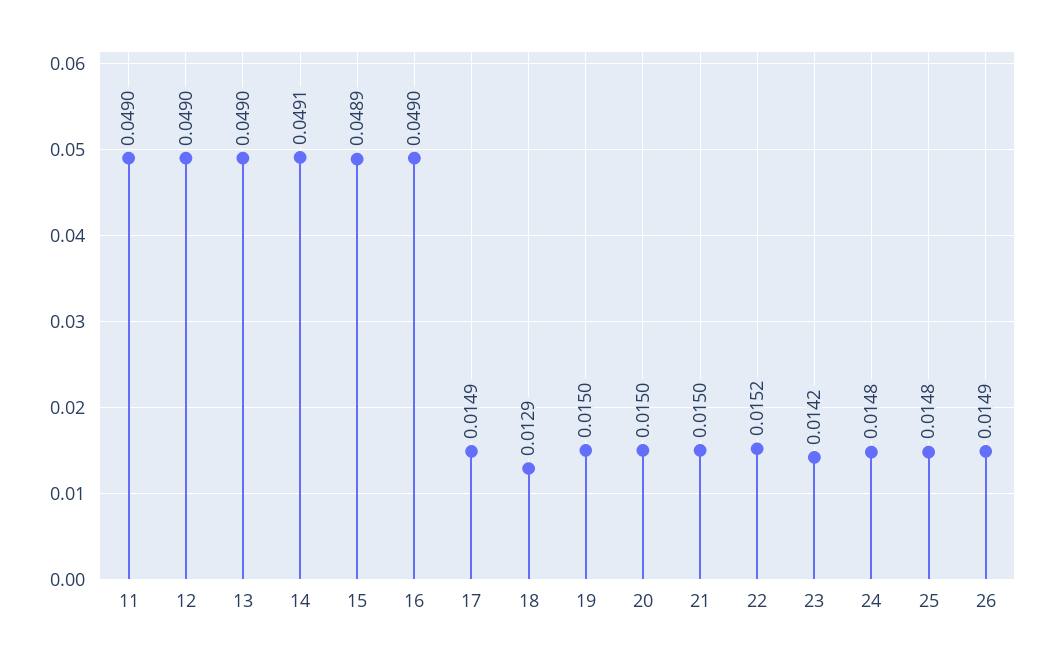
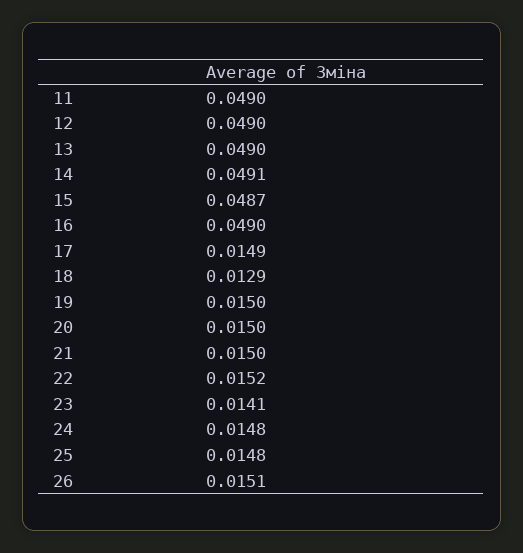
15: 0.0489 -> 0.0487
23: 0.0142 -> 0.0141
26: 0.0149 -> 0.0151

